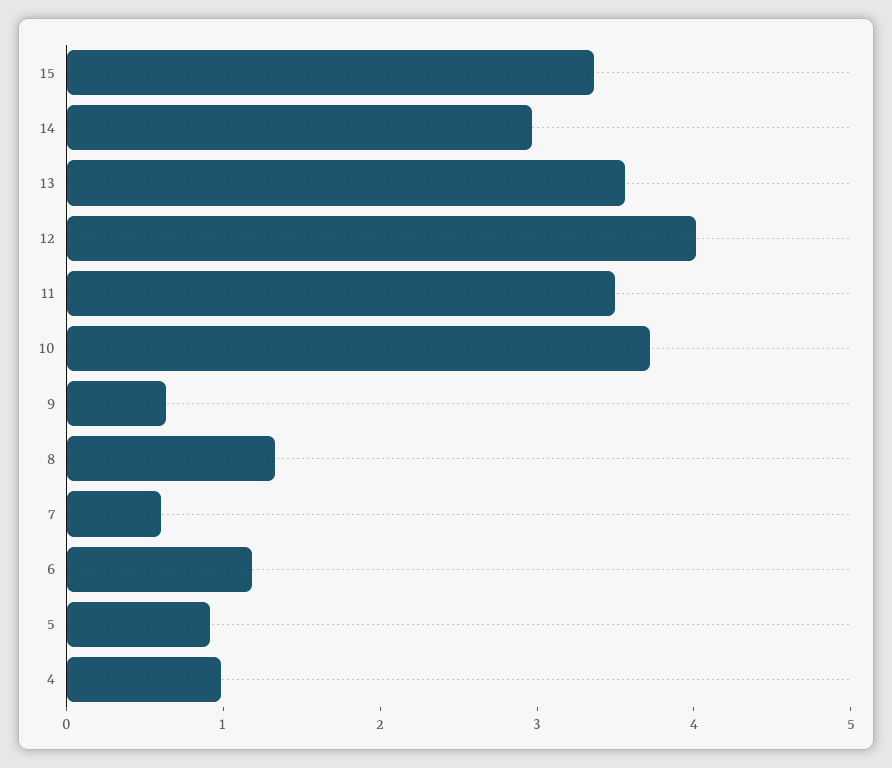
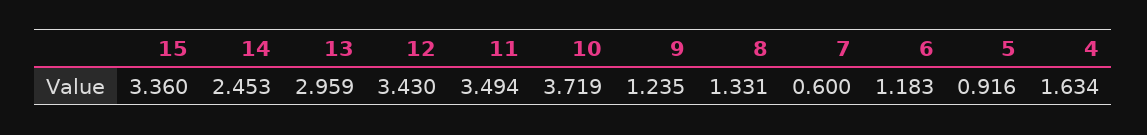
14: 3 -> 2.453
13: 3.6 -> 2.959
12: 4 -> 3.43
9: 0.6 -> 1.235
4: 1 -> 1.634

